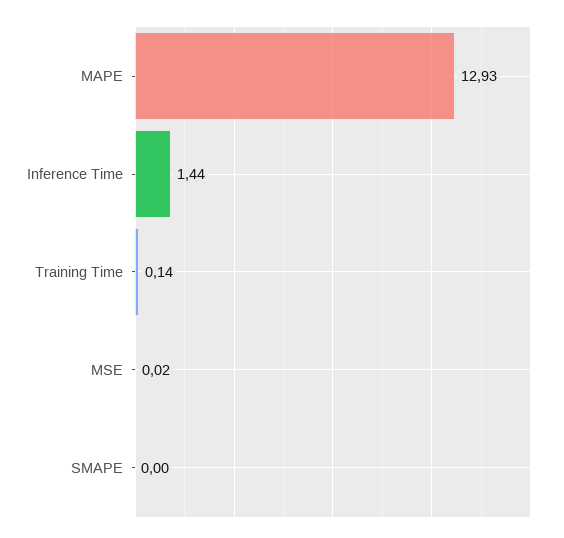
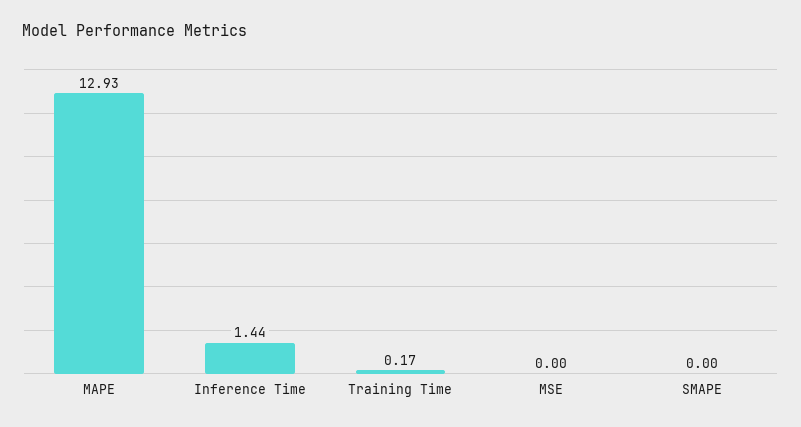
Training Time: 0.14 -> 0.17
MSE: 0.02 -> 0

